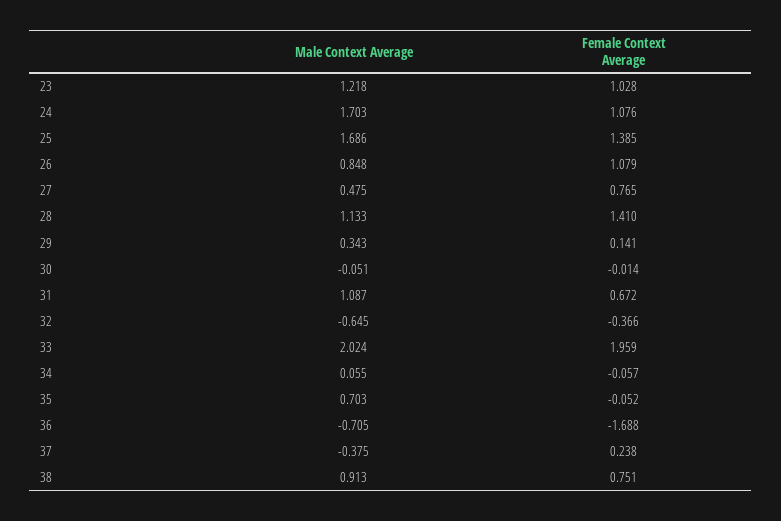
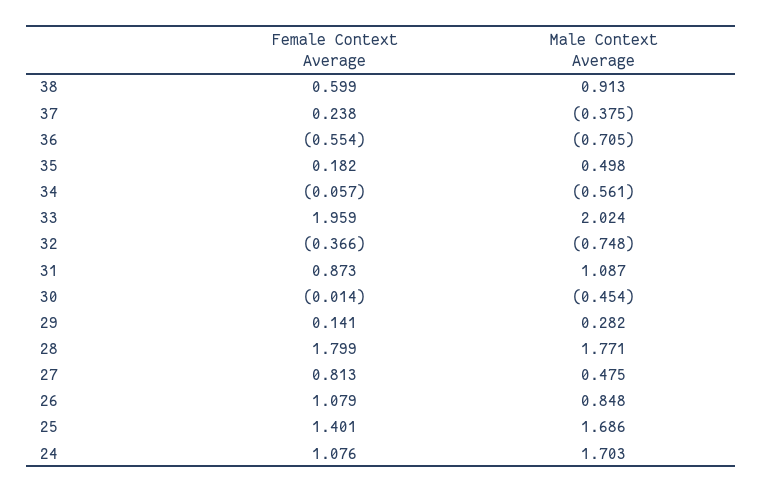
Male Context Average, 23: 1.218 -> none
Female Context Average, 23: 1.028 -> none
Female Context Average, 25: 1.385 -> 1.401
Female Context Average, 27: 0.765 -> 0.813
Male Context Average, 28: 1.133 -> 1.771
Female Context Average, 28: 1.41 -> 1.799
Male Context Average, 29: 0.343 -> 0.282
Male Context Average, 30: -0.051 -> -0.454
Female Context Average, 31: 0.672 -> 0.873
Male Context Average, 32: -0.645 -> -0.748
Male Context Average, 34: 0.055 -> -0.561
Male Context Average, 35: 0.703 -> 0.498
Female Context Average, 35: -0.052 -> 0.182
Female Context Average, 36: -1.688 -> -0.554
Female Context Average, 38: 0.751 -> 0.599

